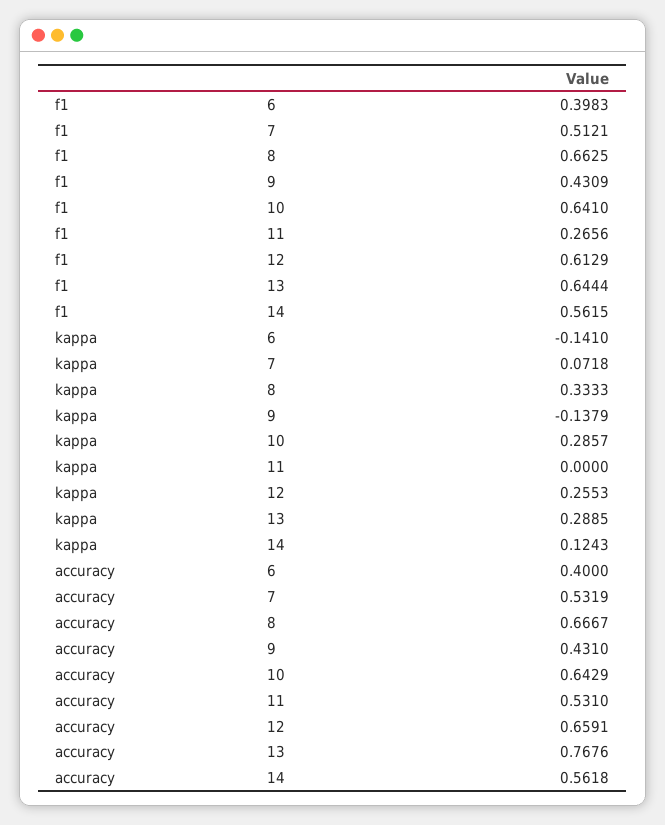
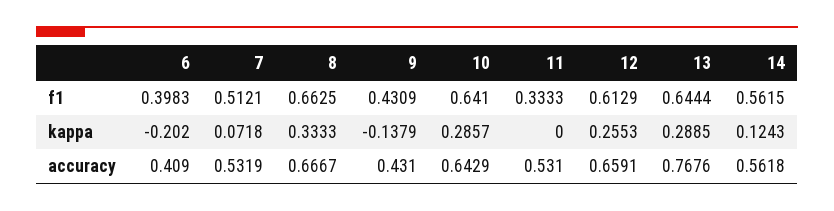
f1, 11: 0.2656 -> 0.3333
kappa, 6: -0.141 -> -0.202
accuracy, 6: 0.4 -> 0.409

